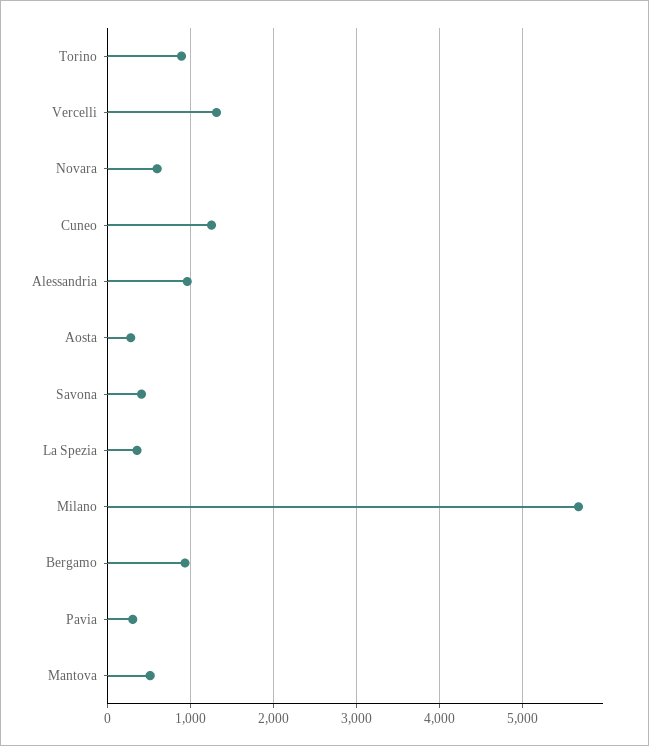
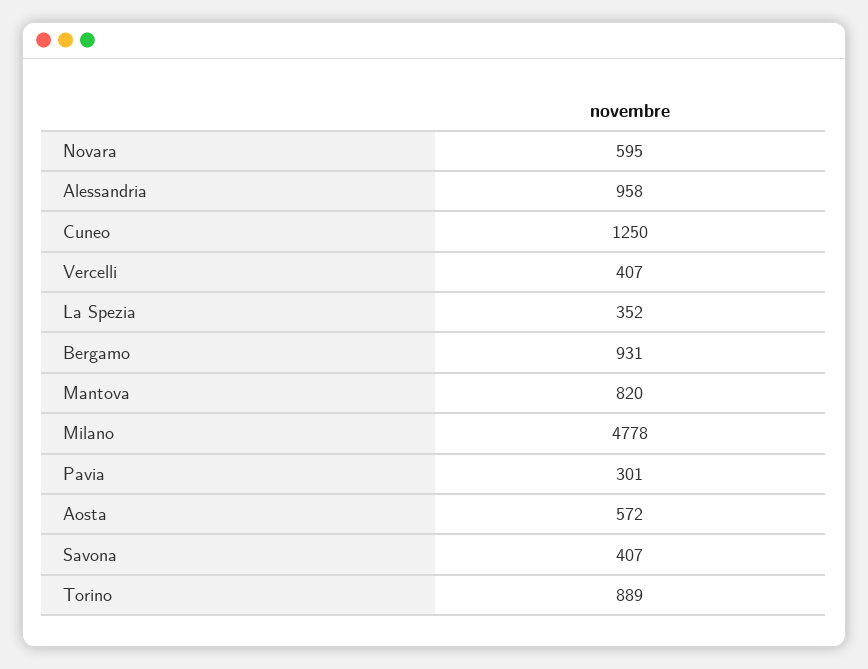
Vercelli: 1300 -> 407
Aosta: 300 -> 572
Milano: 5700 -> 4778
Mantova: 500 -> 820

